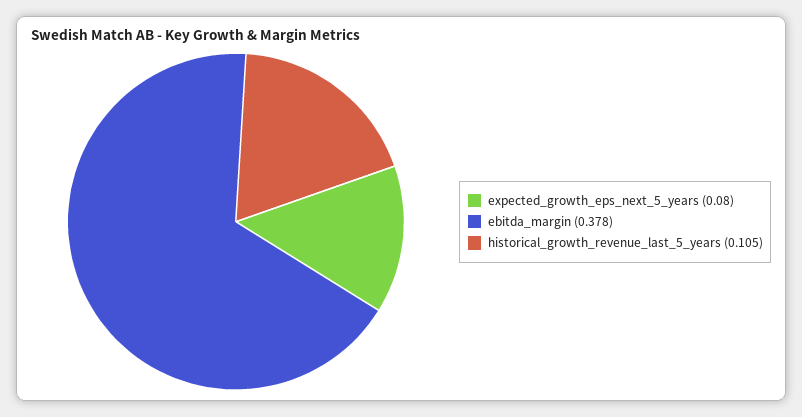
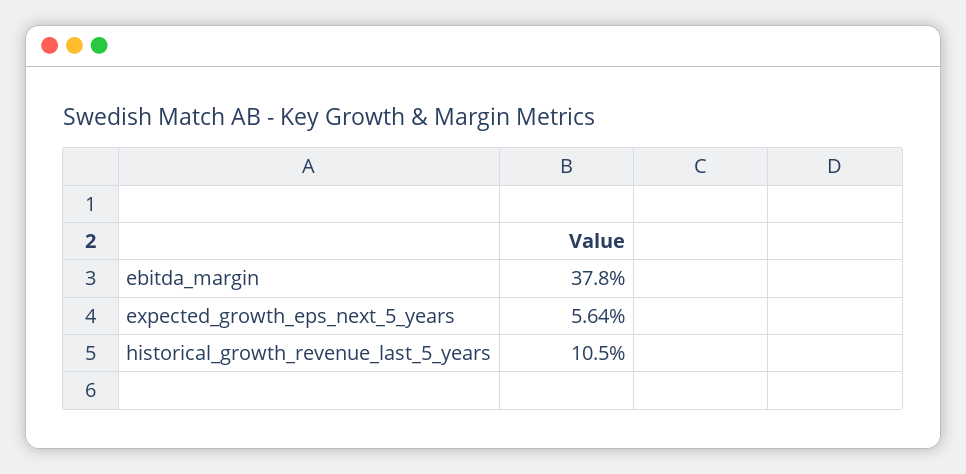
expected_growth_eps_next_5_years: 0.08 -> 0.0564

